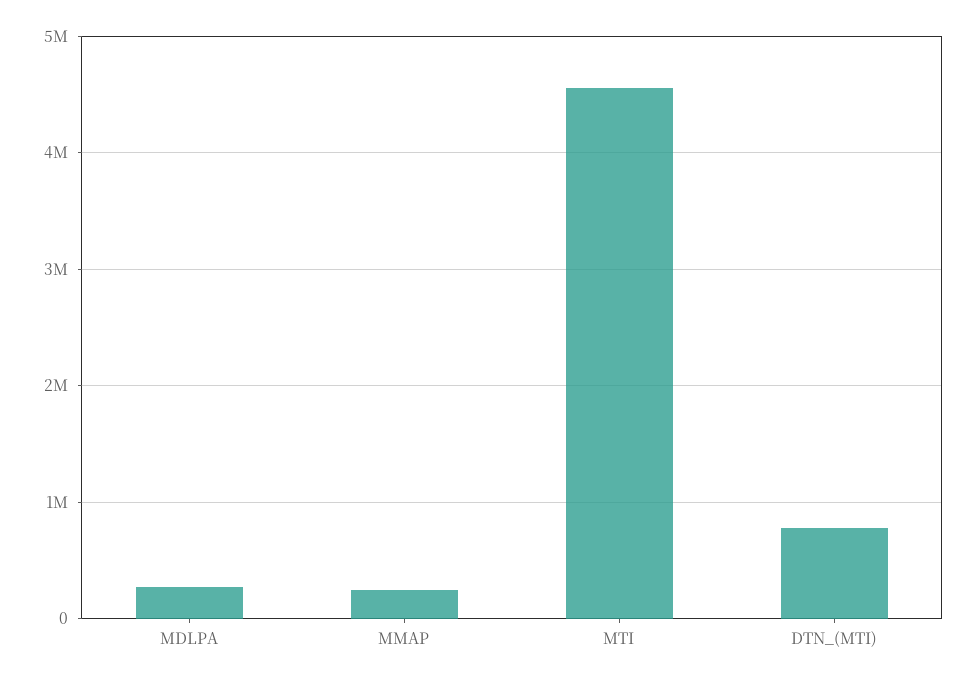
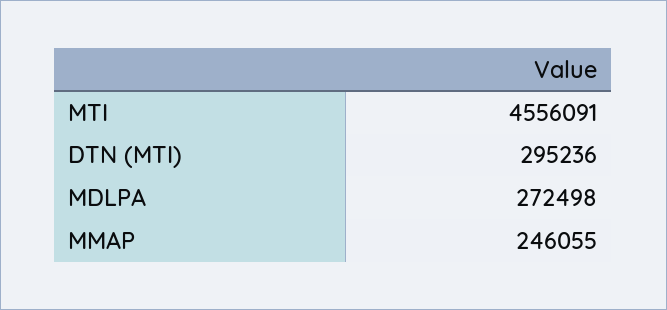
DTN_(MTI): 800000 -> 295236

